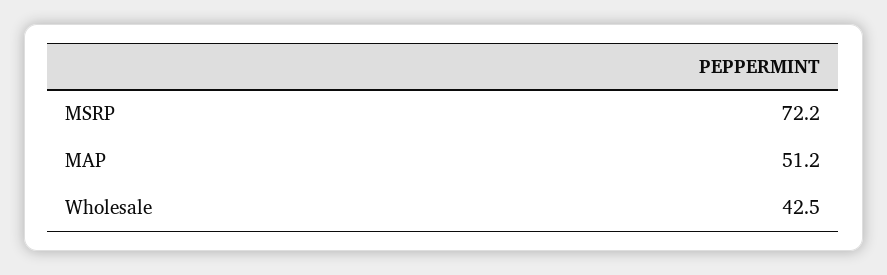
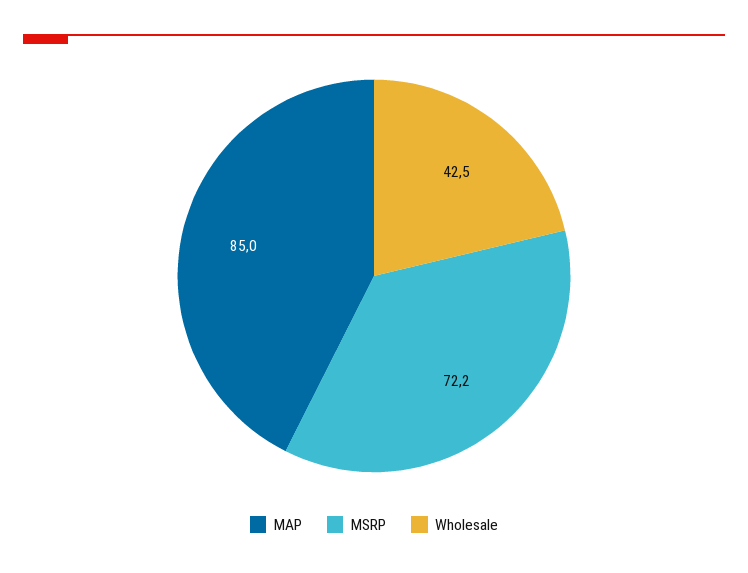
MAP: 51.2 -> 85

